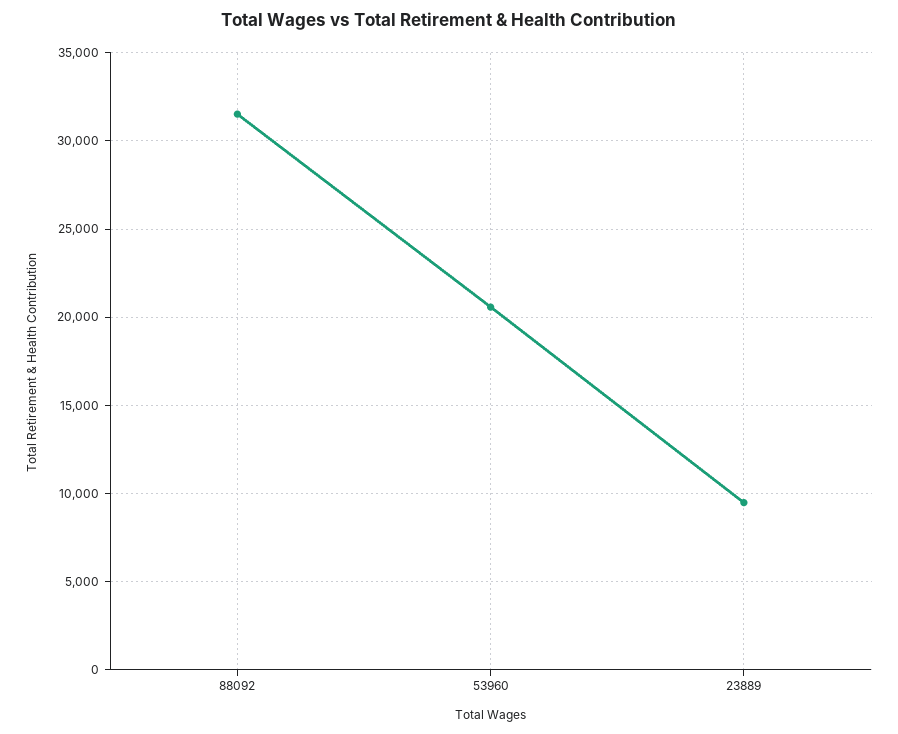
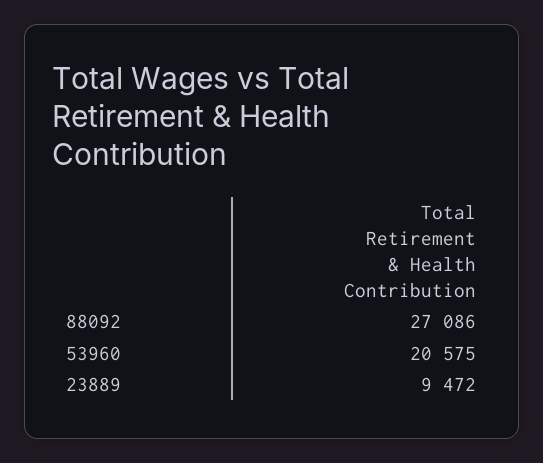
88092: 31500 -> 27086

